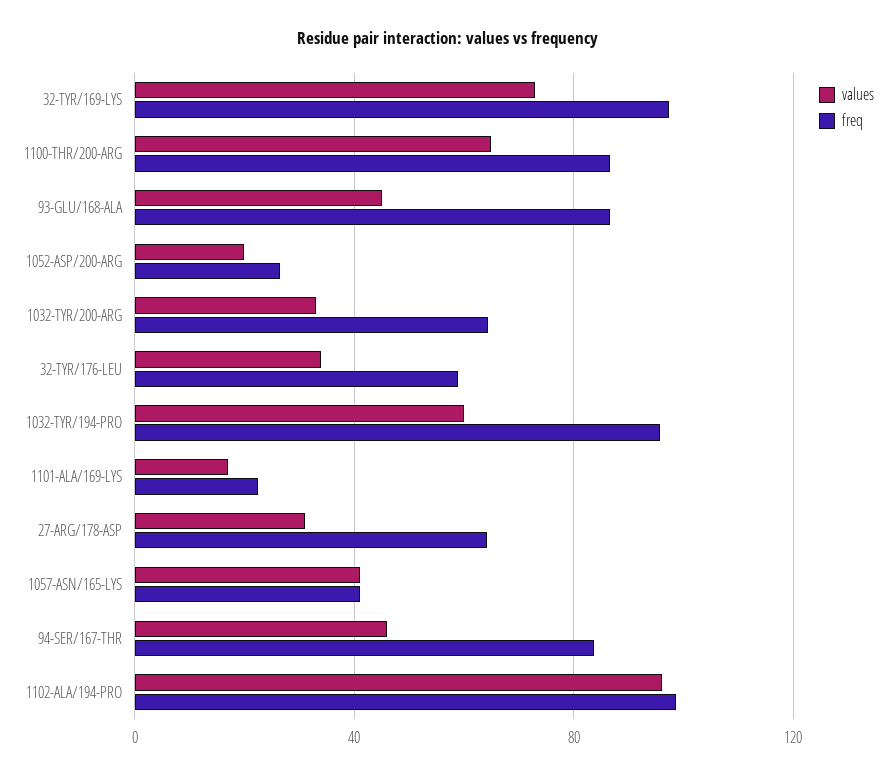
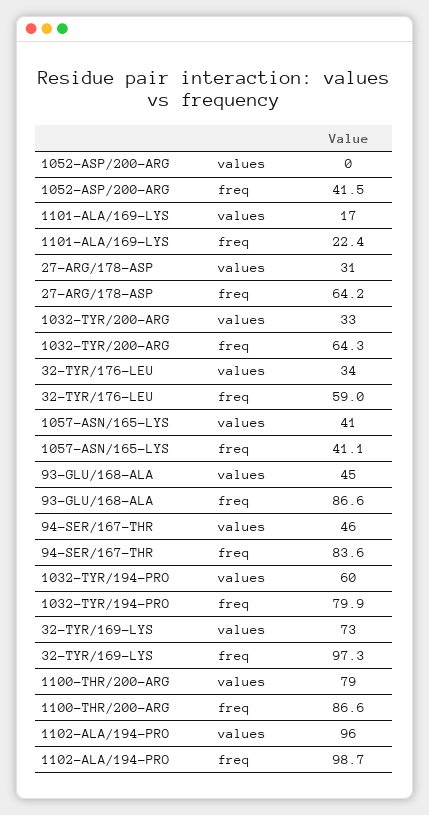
values, 1100-THR/200-ARG: 65 -> 79
values, 1052-ASP/200-ARG: 20 -> 0
freq, 1052-ASP/200-ARG: 25 -> 41.5
freq, 1032-TYR/194-PRO: 95 -> 79.9

